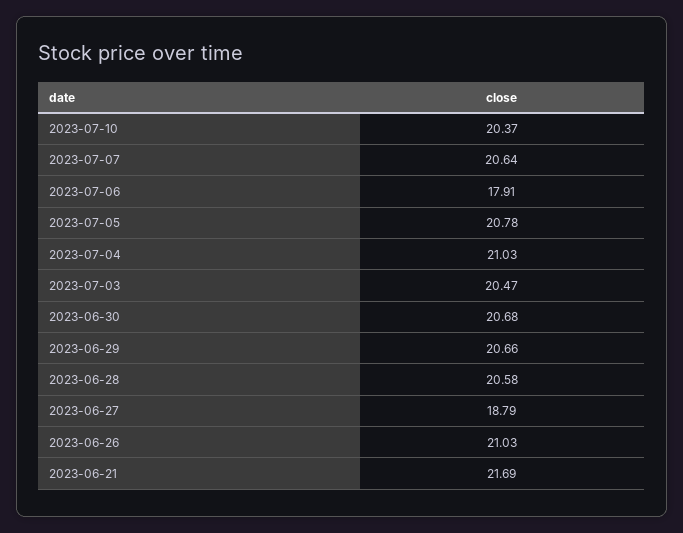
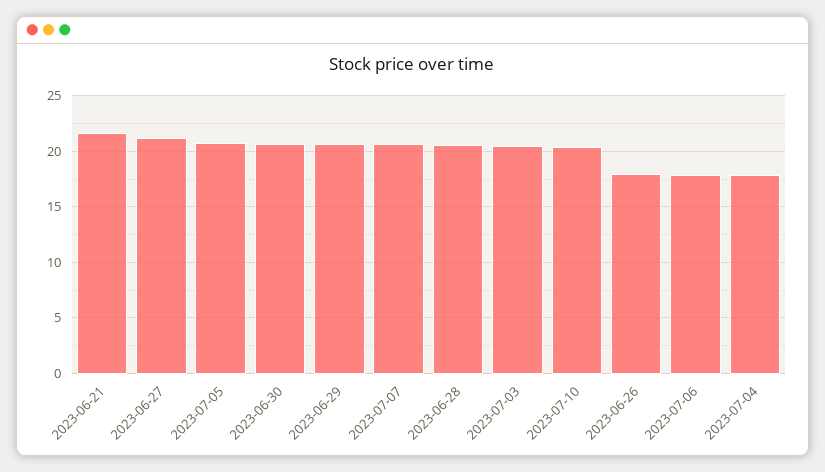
2023-07-04: 21.03 -> 18
2023-06-27: 18.79 -> 21
2023-06-26: 21.03 -> 18

